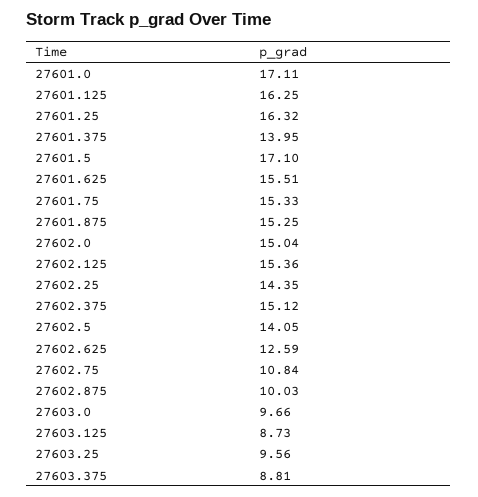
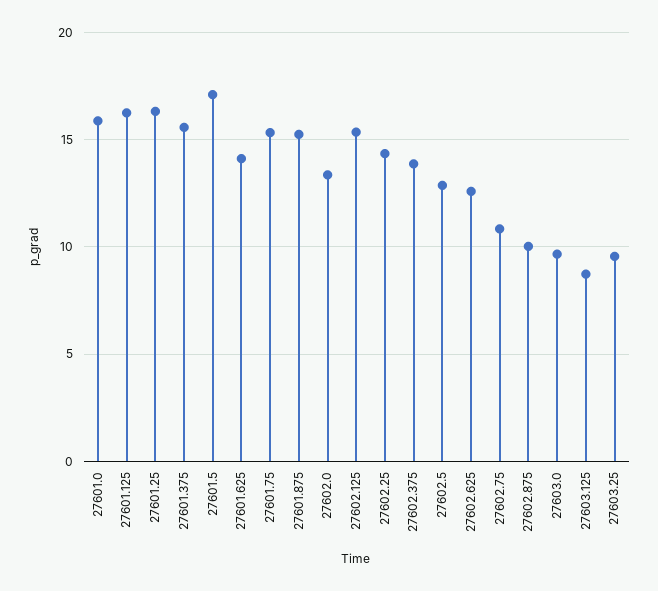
27601.0: 17.11 -> 16
27601.375: 13.95 -> 15.5
27601.625: 15.51 -> 14
27602.0: 15.04 -> 13.5
27602.375: 15.12 -> 14
27602.5: 14.05 -> 13
27603.375: 8.81 -> none

